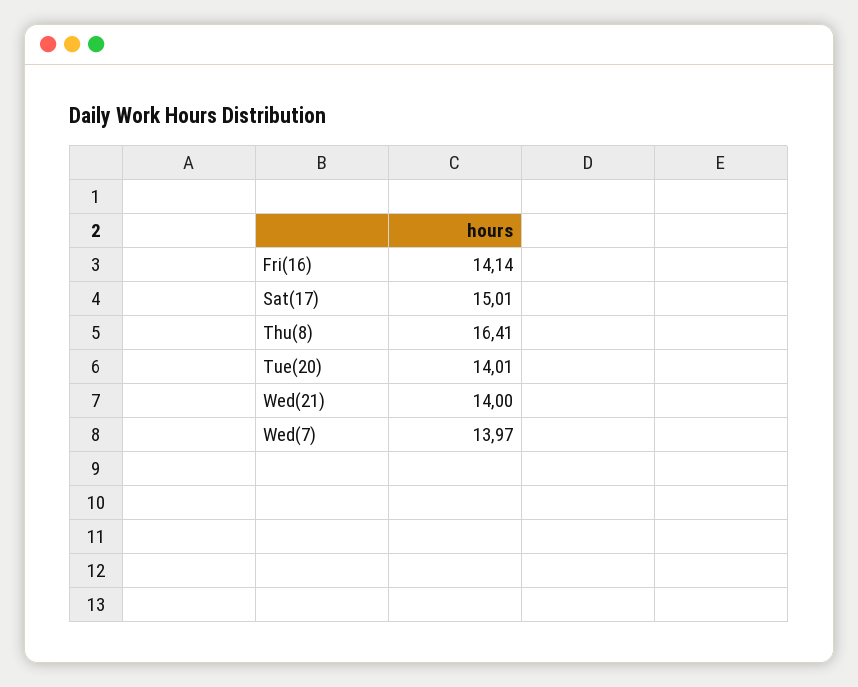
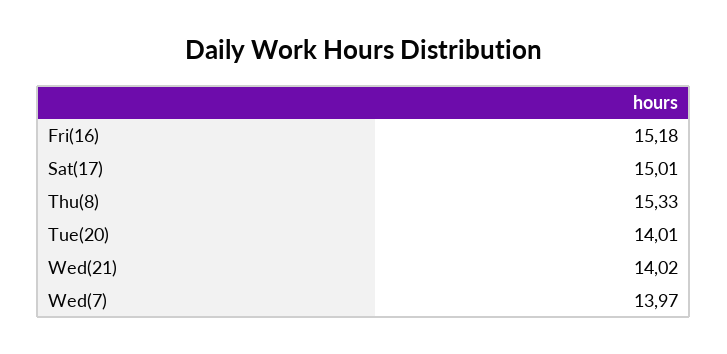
Fri(16): 14.14 -> 15.18
Thu(8): 16.41 -> 15.33
Wed(21): 14 -> 14.02

